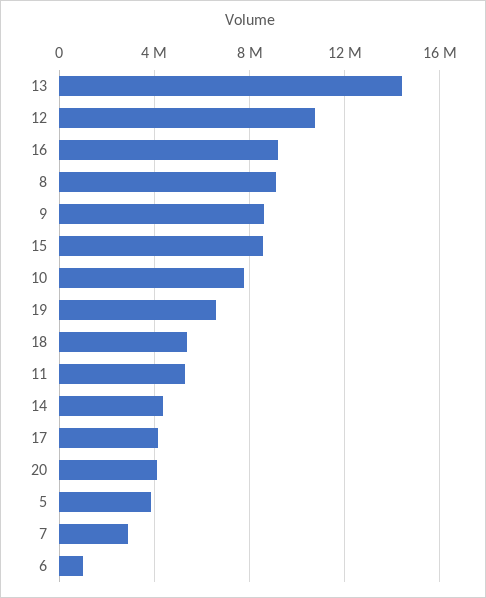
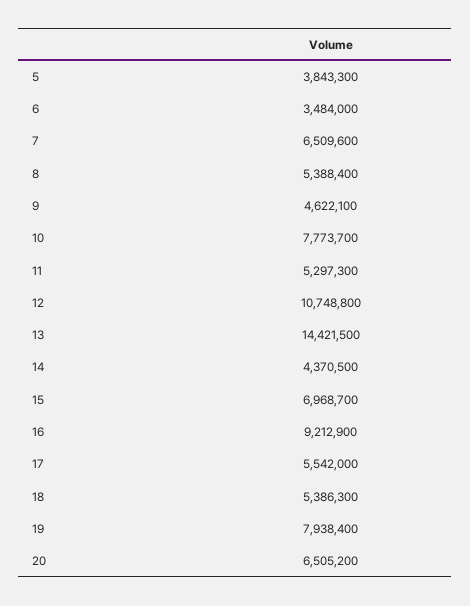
8: 9000000 -> 5388400
9: 8500000 -> 4622100
15: 8500000 -> 6968700
19: 6500000 -> 7938400
17: 4000000 -> 5542000
20: 4000000 -> 6505200
7: 3000000 -> 6509600
6: 1000000 -> 3484000

